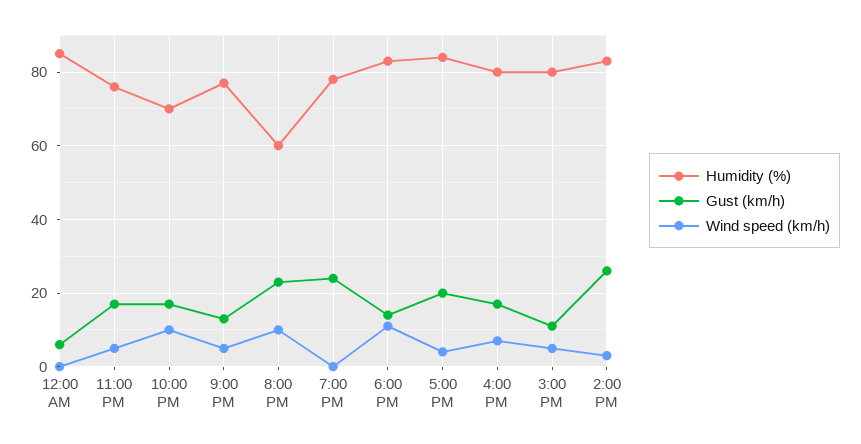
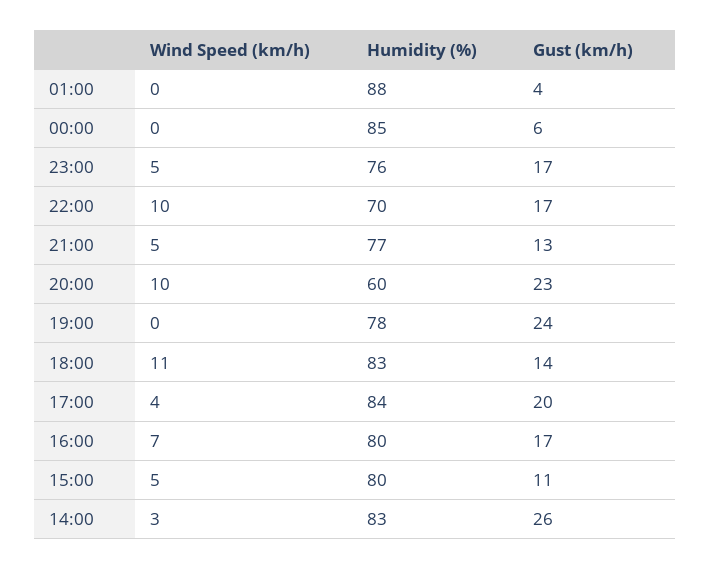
Wind speed (km/h), 01:00: none -> 0
Humidity (%), 01:00: none -> 88
Gust (km/h), 01:00: none -> 4

